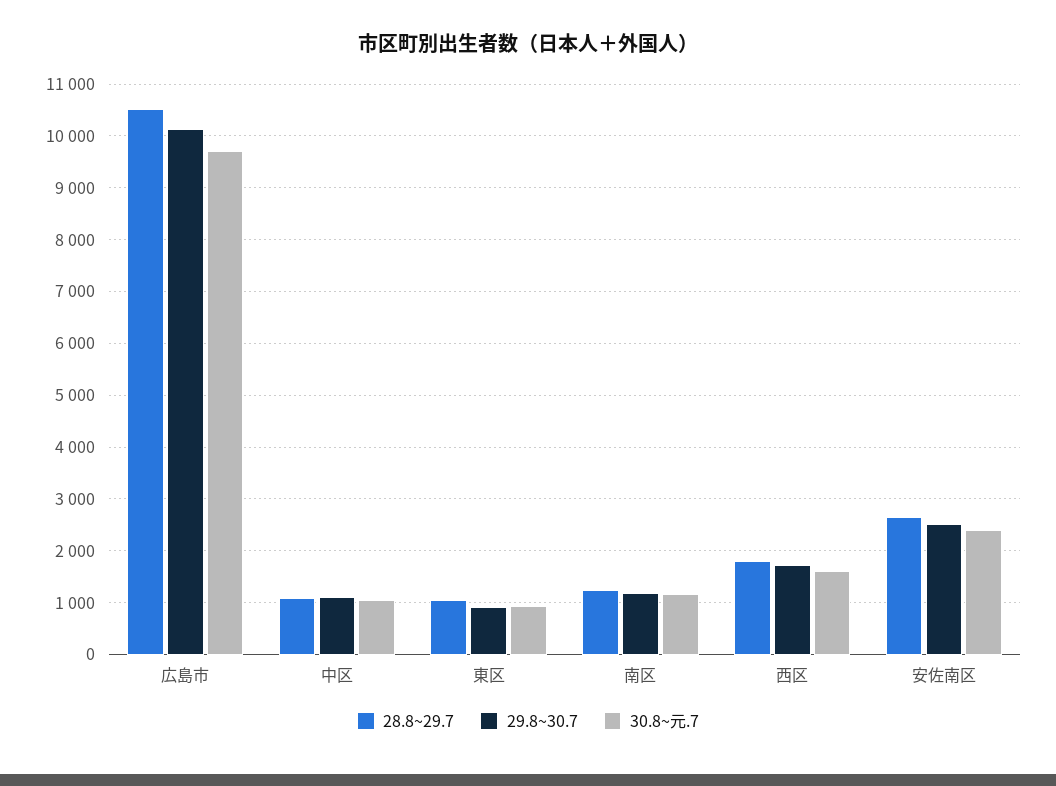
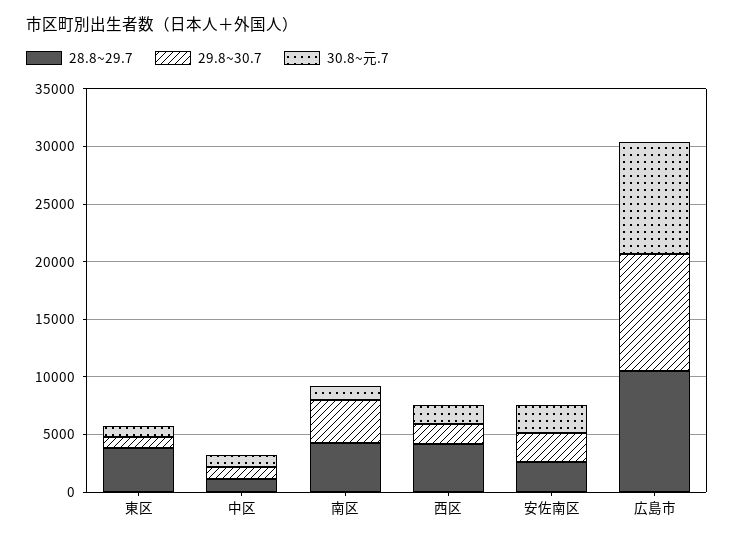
28.8~29.7, 東区: 1000 -> 4000
28.8~29.7, 南区: 1200 -> 4000
29.8~30.7, 南区: 1200 -> 4000
28.8~29.7, 西区: 1800 -> 4000

